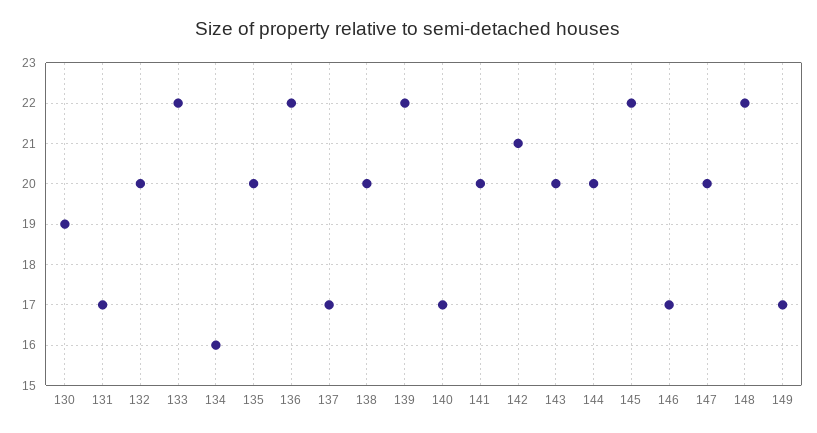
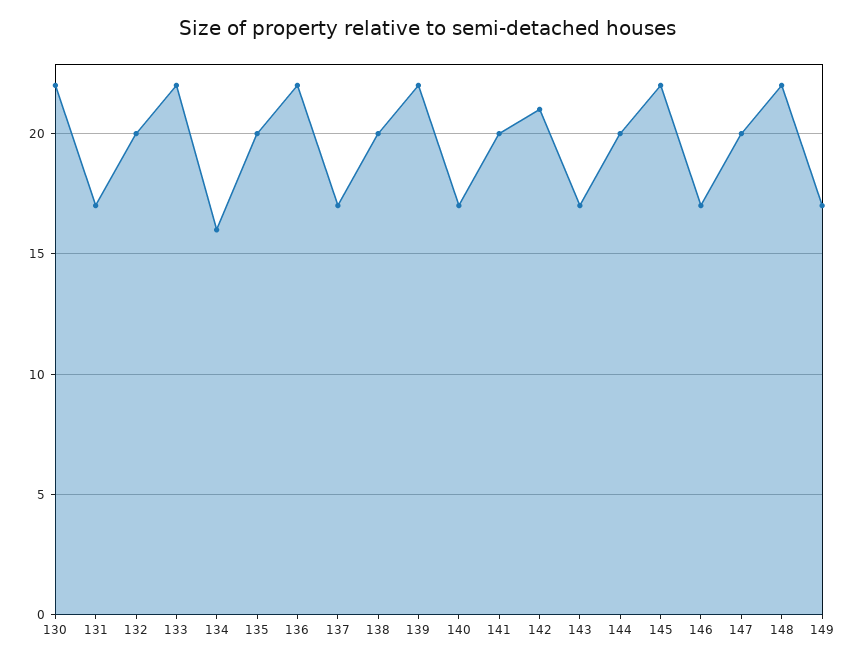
130: 19 -> 22
143: 20 -> 17

